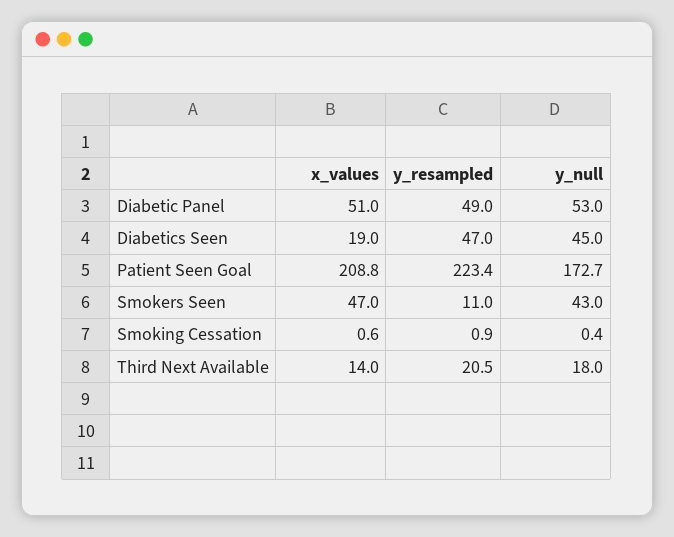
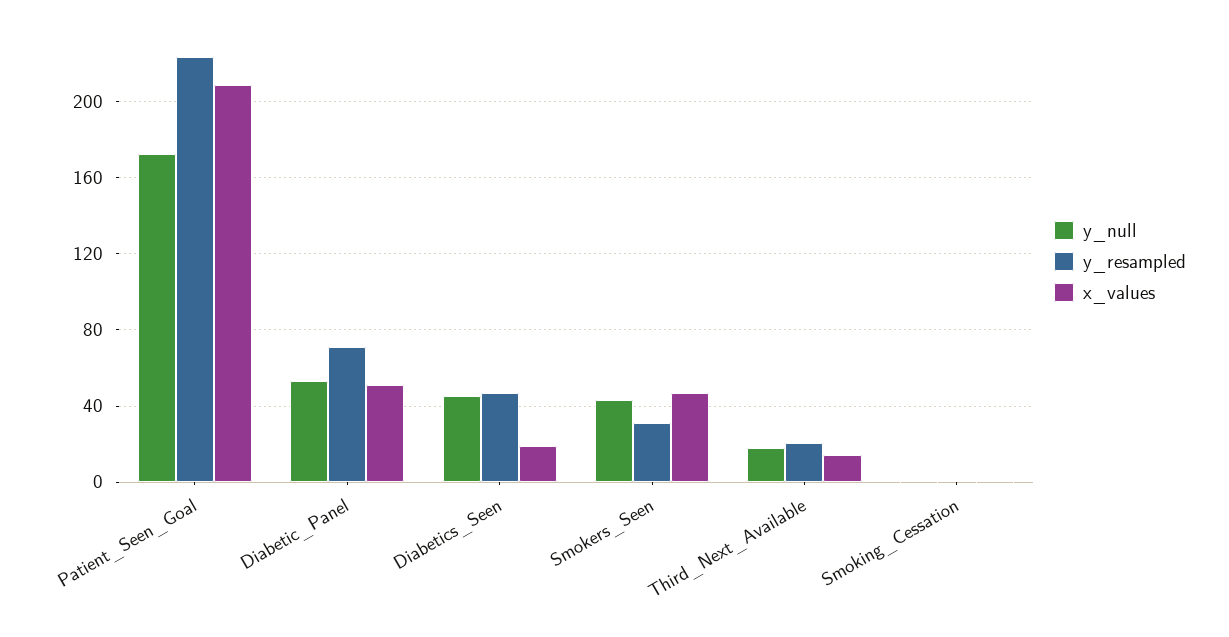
y_resampled, Diabetic Panel: 49 -> 70
y_resampled, Smokers Seen: 11 -> 30

